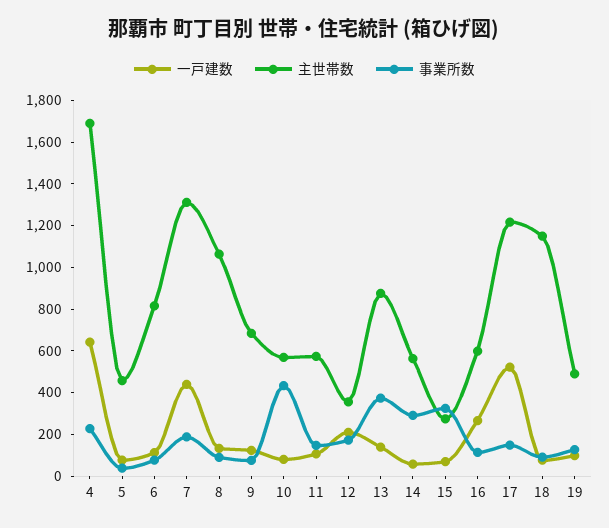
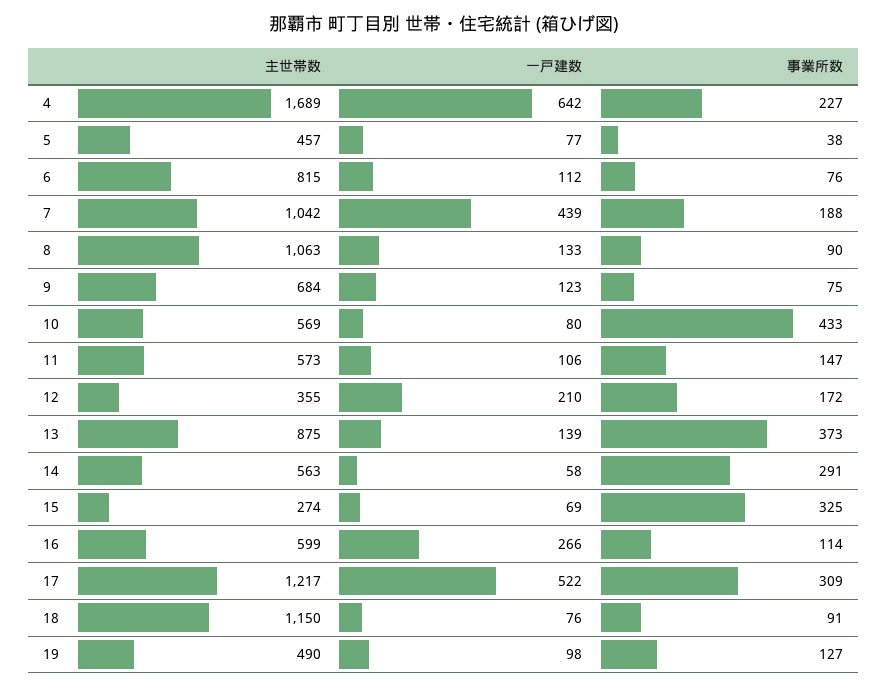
主世帯数, 7: 1300 -> 1042
事業所数, 17: 150 -> 309

